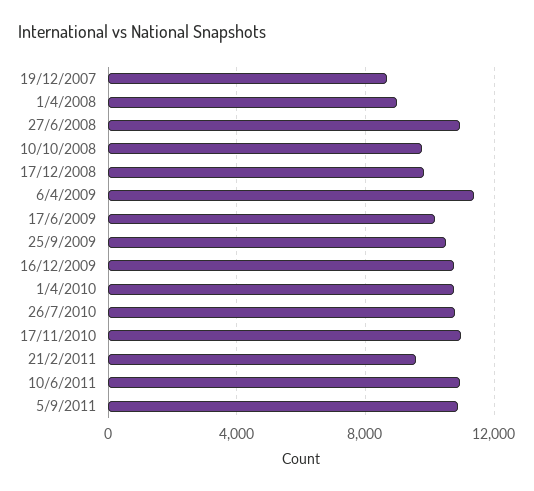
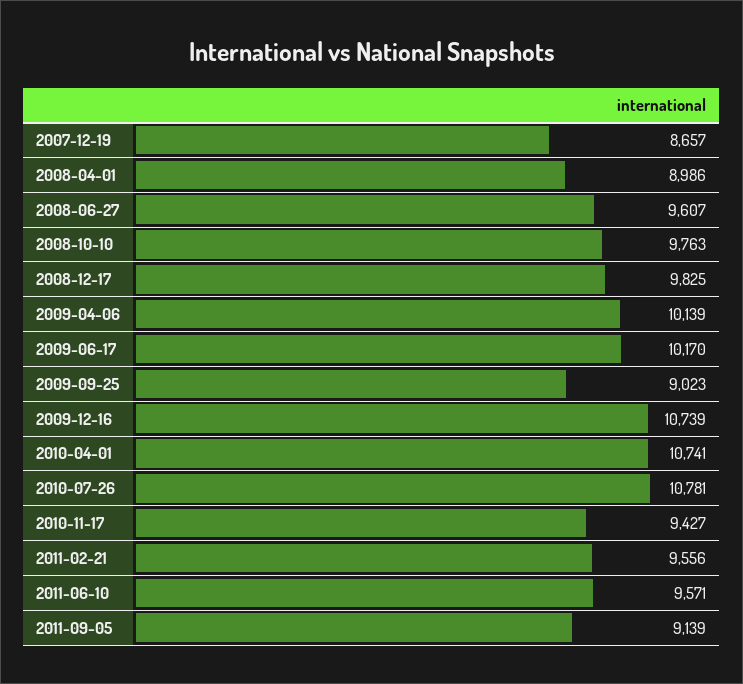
27/6/2008: 11000 -> 9607
6/4/2009: 11500 -> 10139
25/9/2009: 10500 -> 9023
17/11/2010: 11000 -> 9427
10/6/2011: 11000 -> 9571
5/9/2011: 11000 -> 9139

